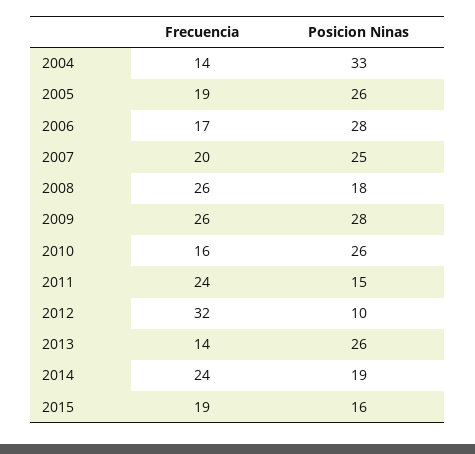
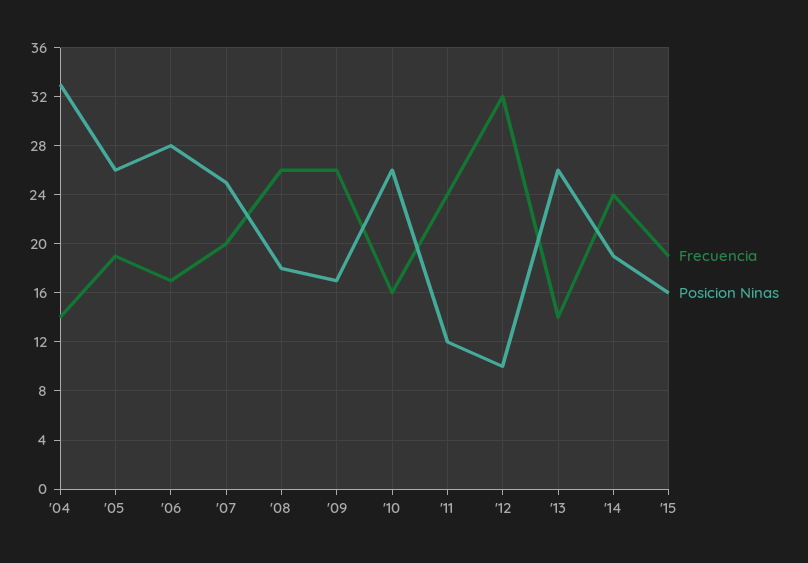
Posicion Ninas, 2009: 28 -> 17
Posicion Ninas, 2011: 15 -> 12

